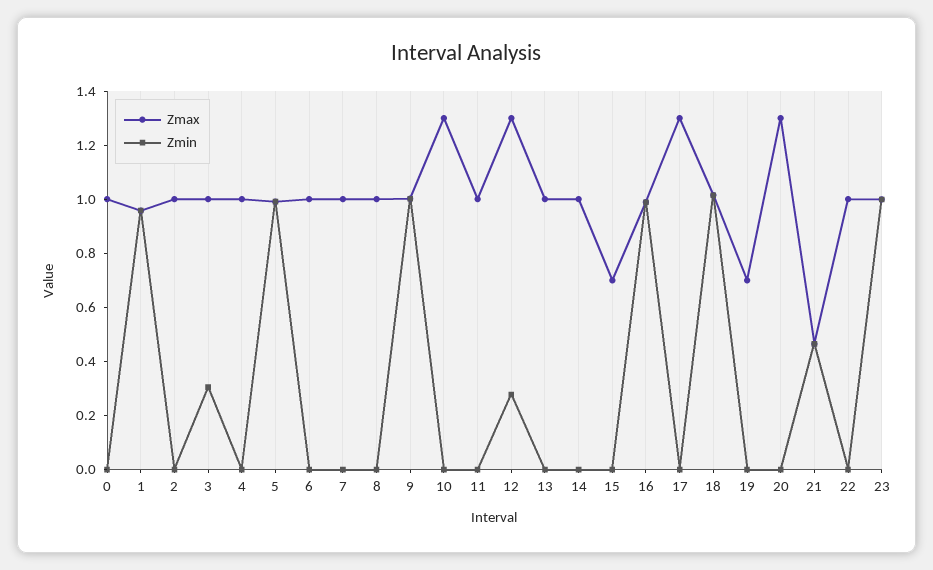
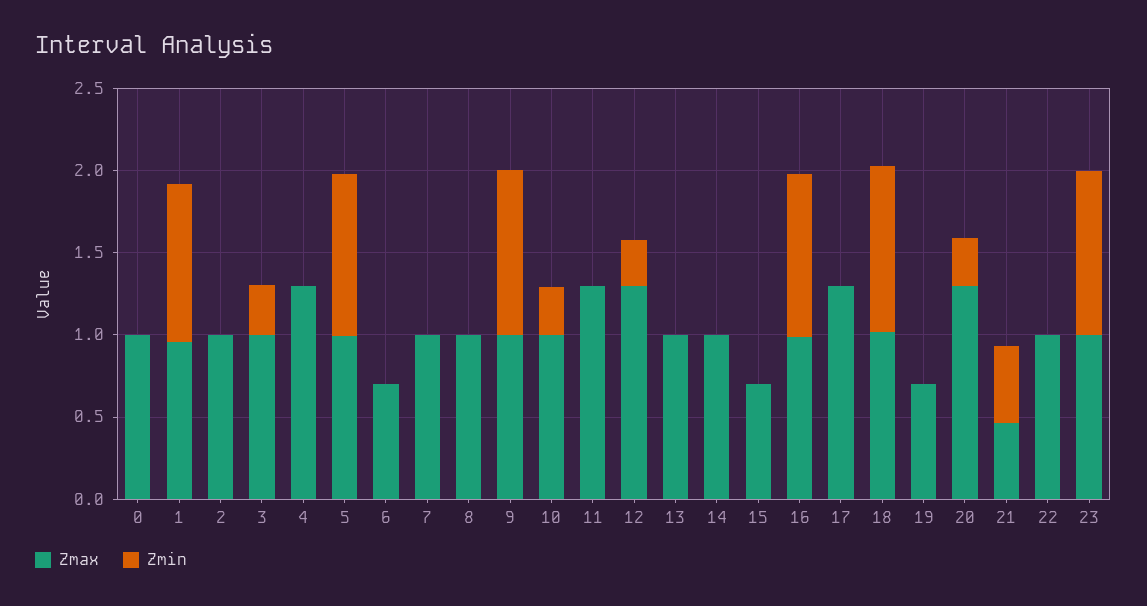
Zmax, 4: 1 -> 1.3
Zmax, 6: 1 -> 0.7
Zmax, 10: 1.3 -> 1
Zmin, 10: 0 -> 0.3
Zmax, 11: 1 -> 1.3
Zmin, 20: 0 -> 0.3

